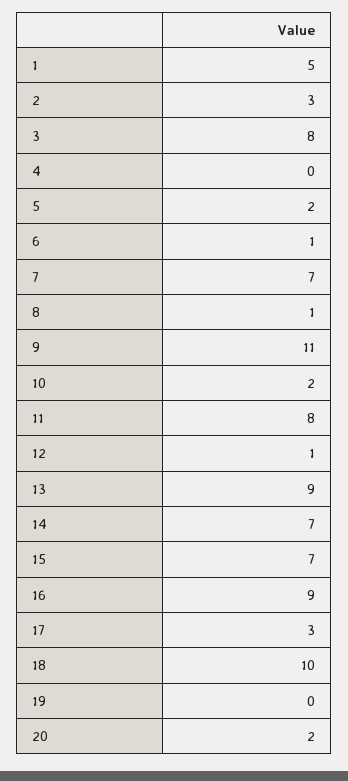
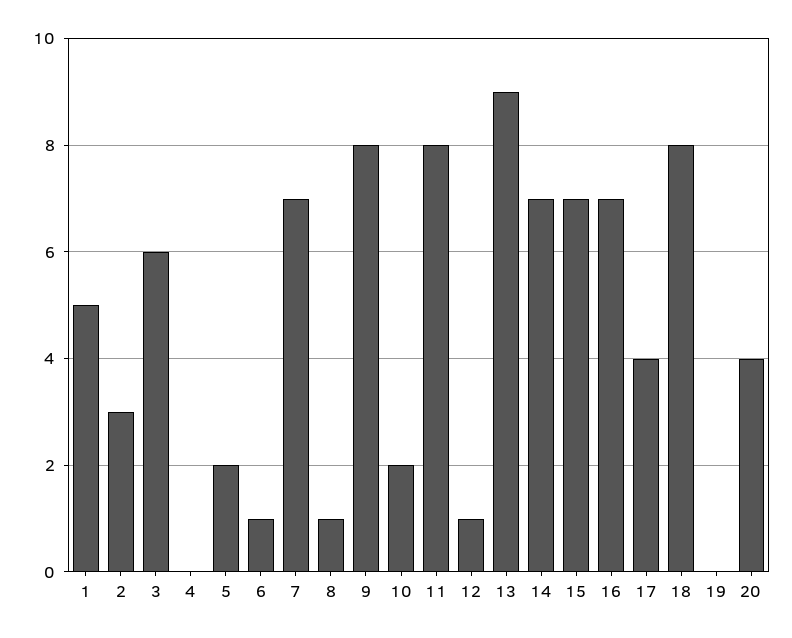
3: 8 -> 6
9: 11 -> 8
16: 9 -> 7
17: 3 -> 4
18: 10 -> 8
20: 2 -> 4

